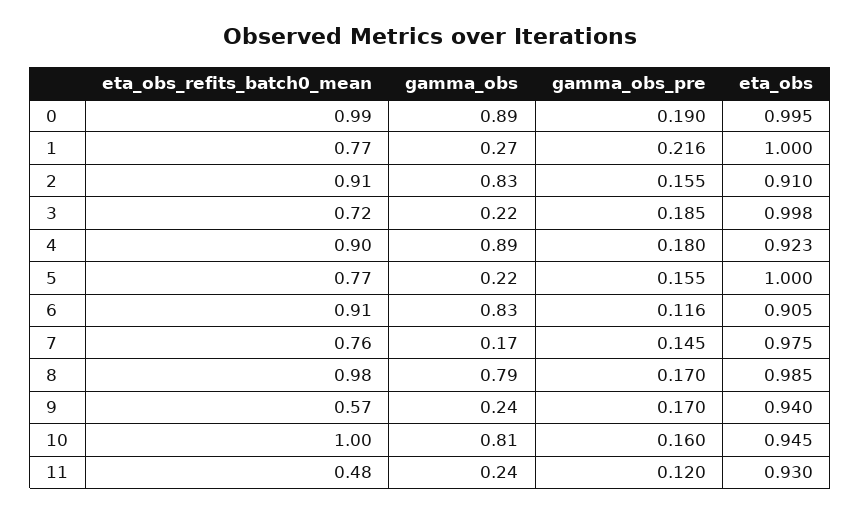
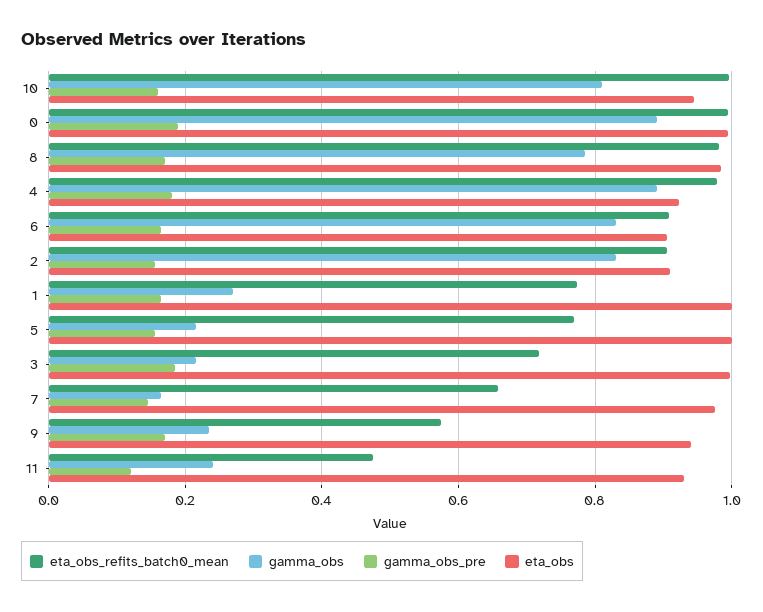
gamma_obs_pre, 1: 0.216 -> 0.16
eta_obs_refits_batch0_mean, 4: 0.9 -> 0.98
gamma_obs_pre, 6: 0.116 -> 0.16
eta_obs_refits_batch0_mean, 7: 0.76 -> 0.66

